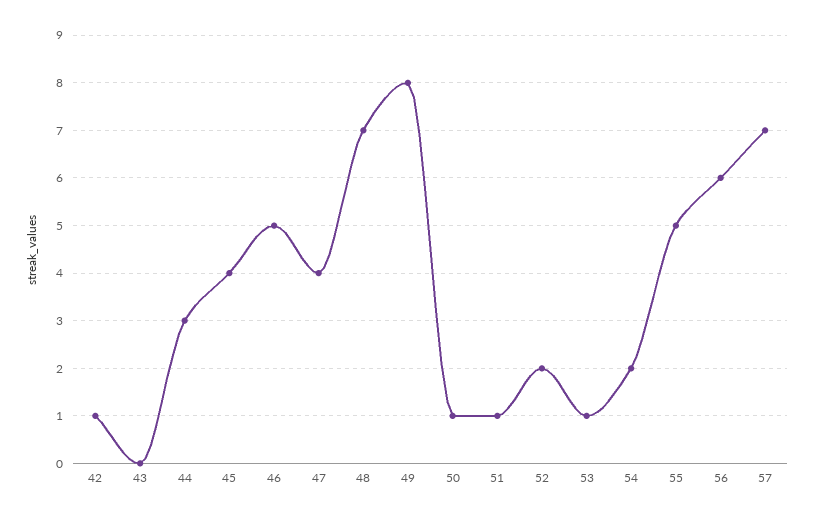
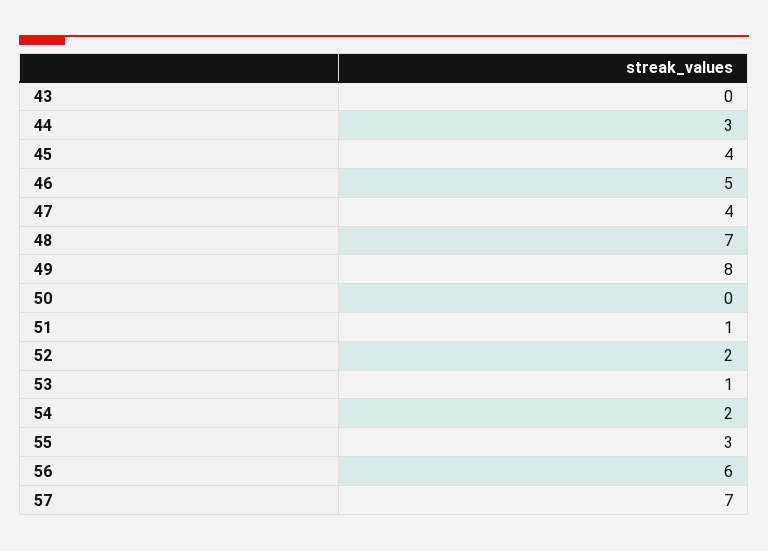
42: 1 -> none
50: 1 -> 0
55: 5 -> 3

